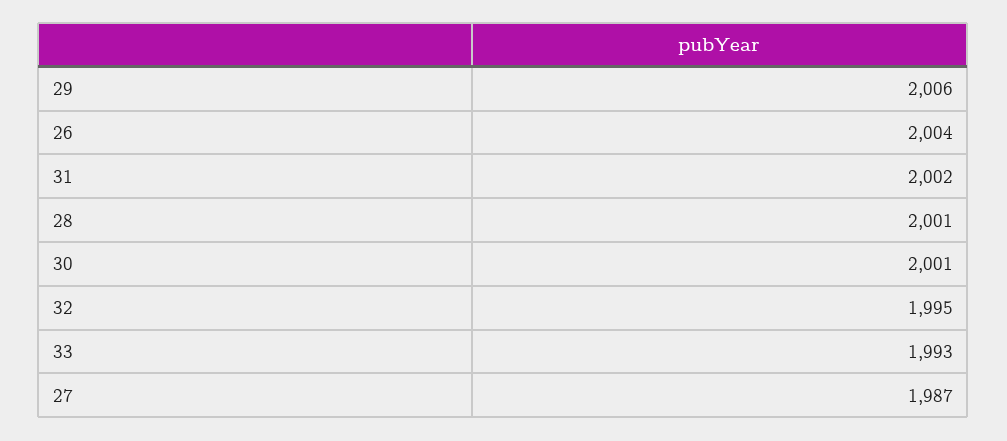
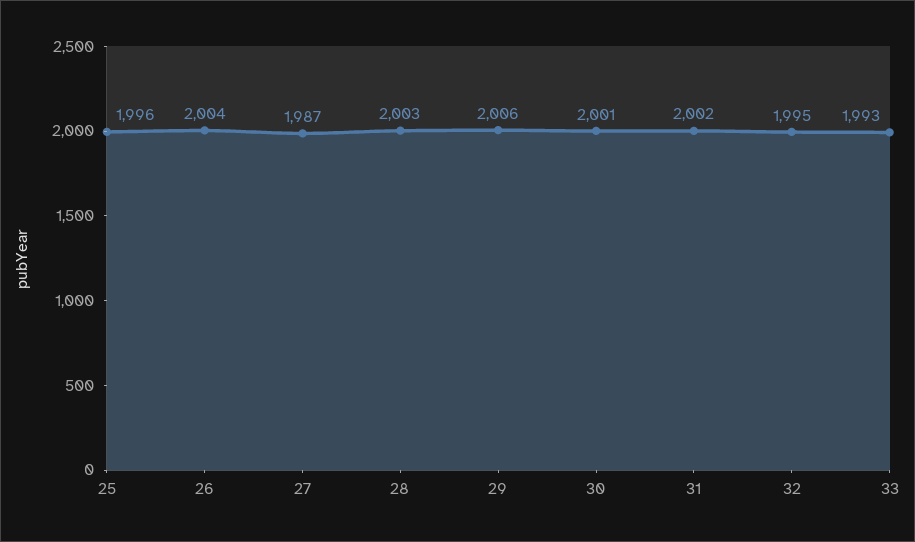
28: 2001 -> 2003
25: none -> 1996

